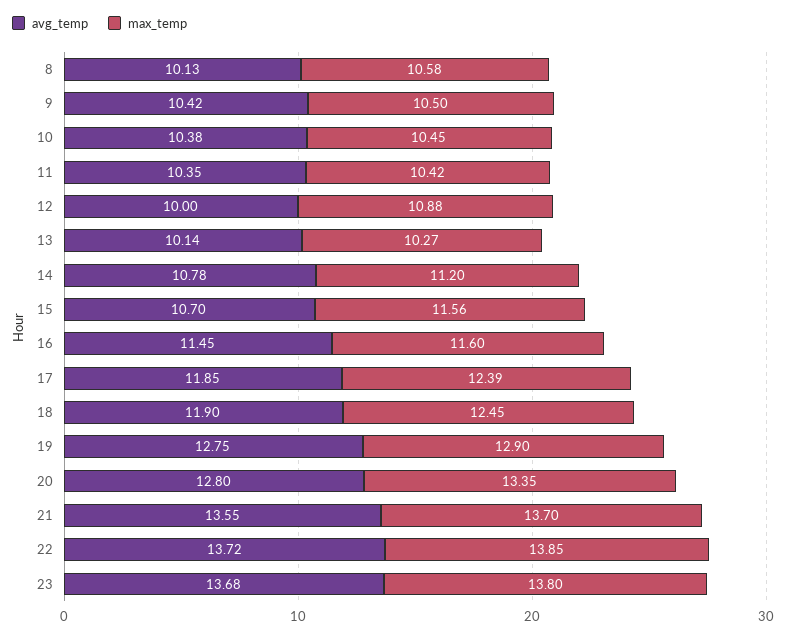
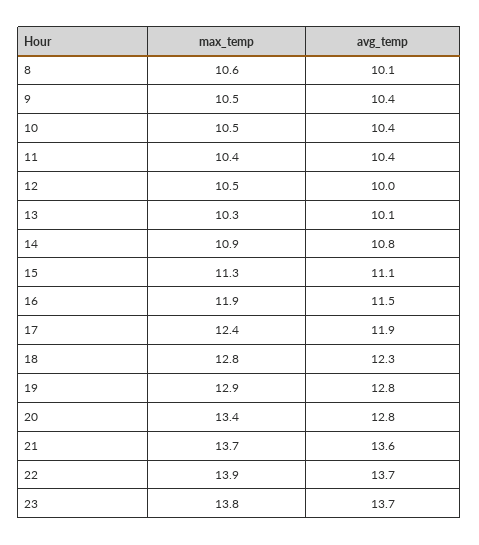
max_temp, 12: 10.88 -> 10.5
max_temp, 14: 11.2 -> 10.9
avg_temp, 15: 10.7 -> 11.1
max_temp, 15: 11.56 -> 11.3
max_temp, 16: 11.6 -> 11.9
avg_temp, 18: 11.9 -> 12.3
max_temp, 18: 12.45 -> 12.8

